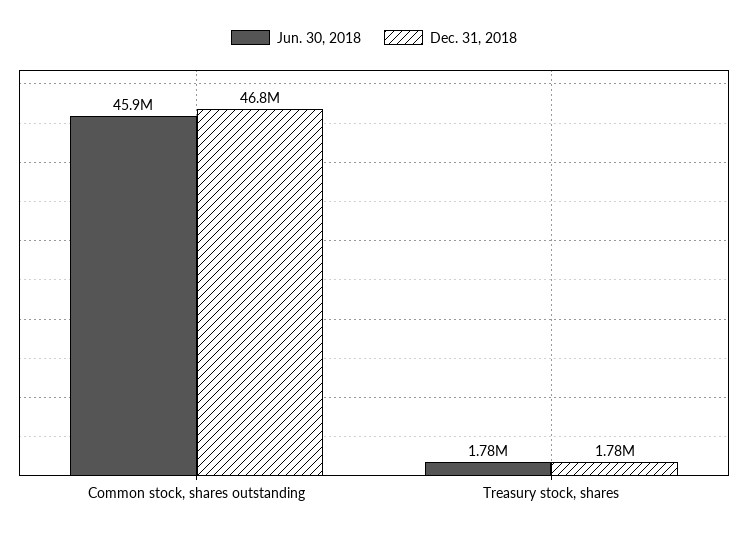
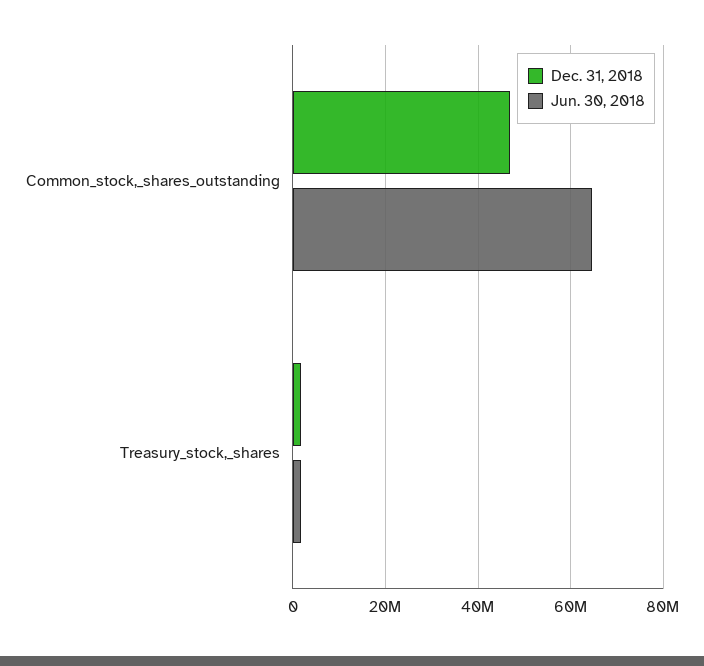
Jun. 30, 2018, Common stock, shares outstanding: 45900000 -> 64000000

